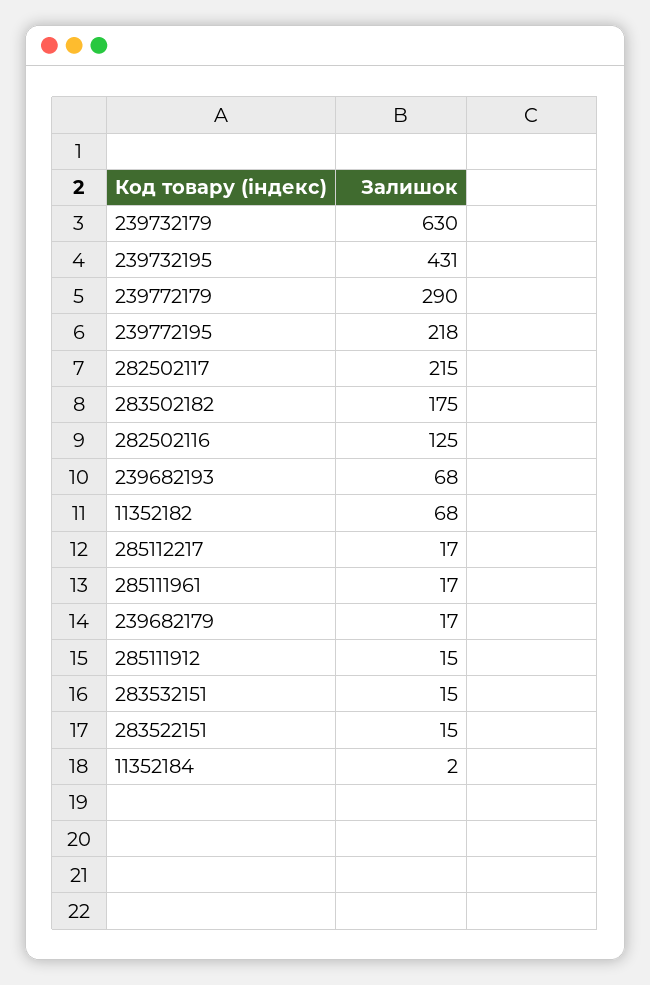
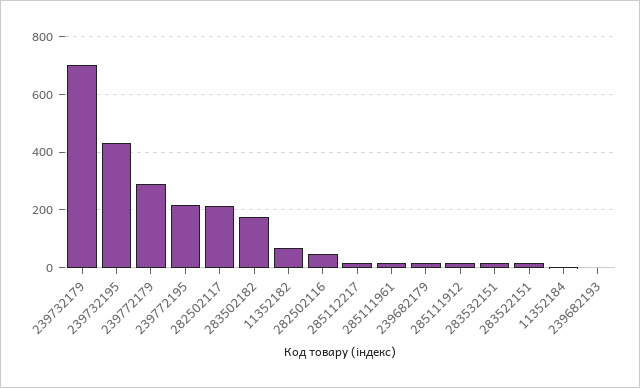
239732179: 630 -> 700
282502116: 125 -> 50
239682193: 68 -> 0

